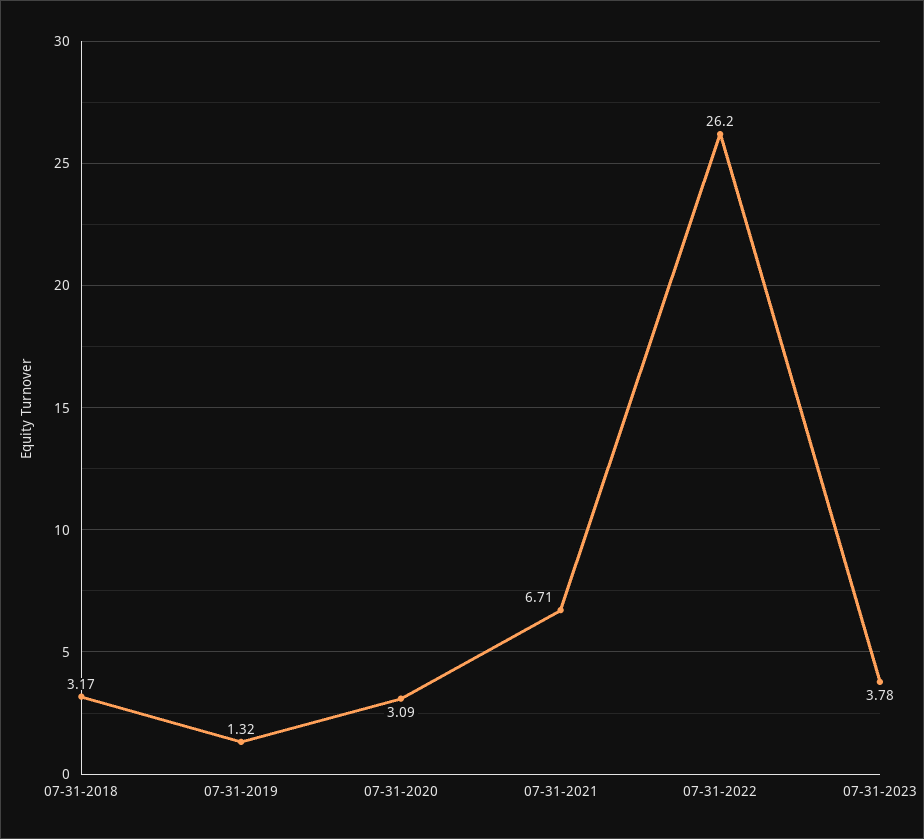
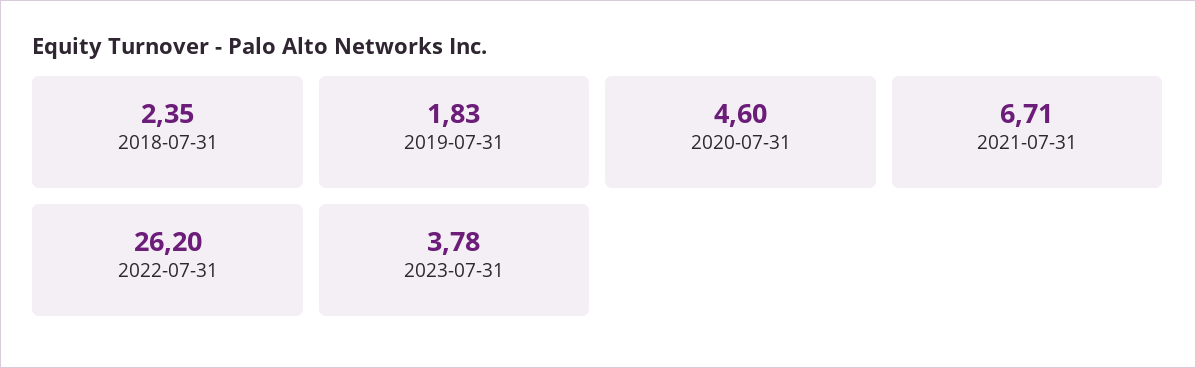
07-31-2018: 3.17 -> 2.35
07-31-2019: 1.32 -> 1.83
07-31-2020: 3.09 -> 4.6

